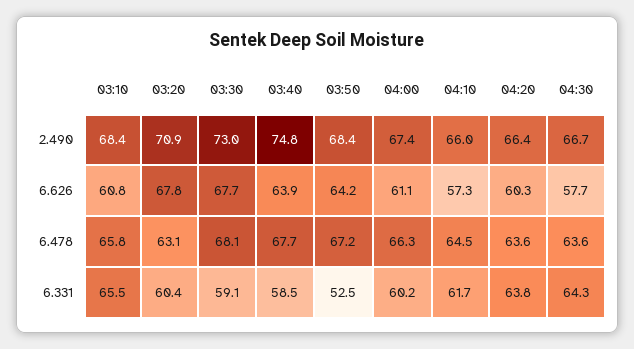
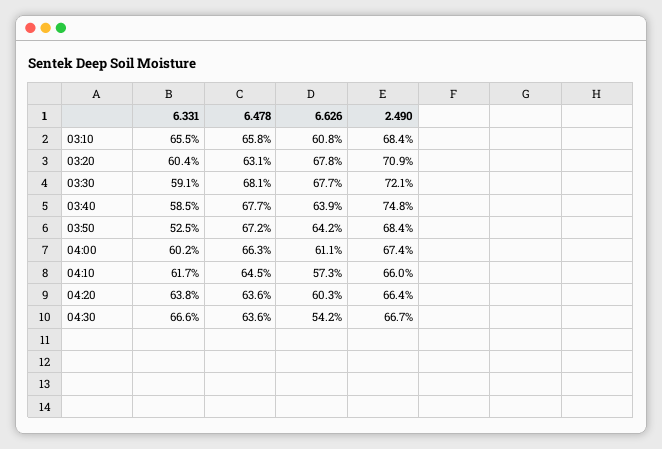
03:30, 2.490: 73 -> 72.1
04:30, 6.626: 57.7 -> 54.2
04:30, 6.331: 64.3 -> 66.6

